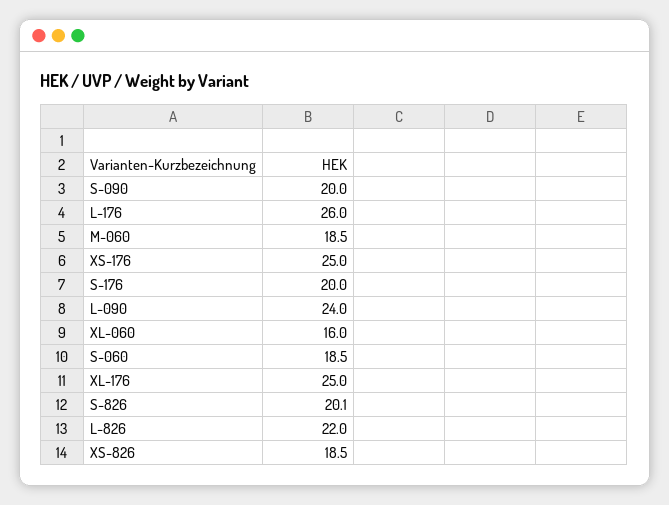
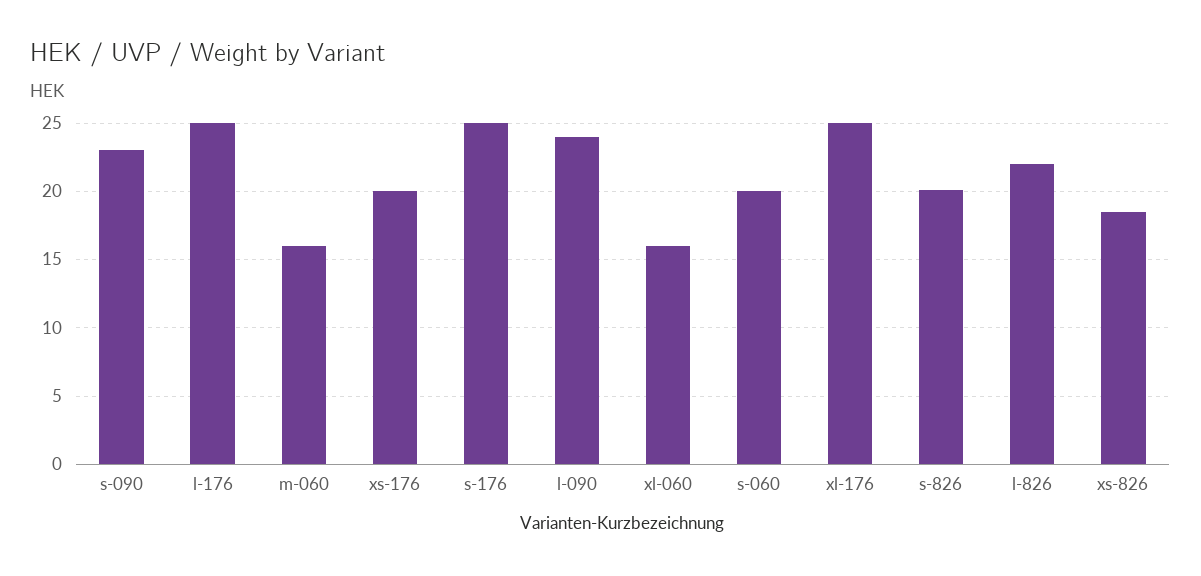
S-090: 20 -> 23
L-176: 26 -> 25
M-060: 18.5 -> 16
XS-176: 25 -> 20
S-176: 20 -> 25
S-060: 18.5 -> 20

